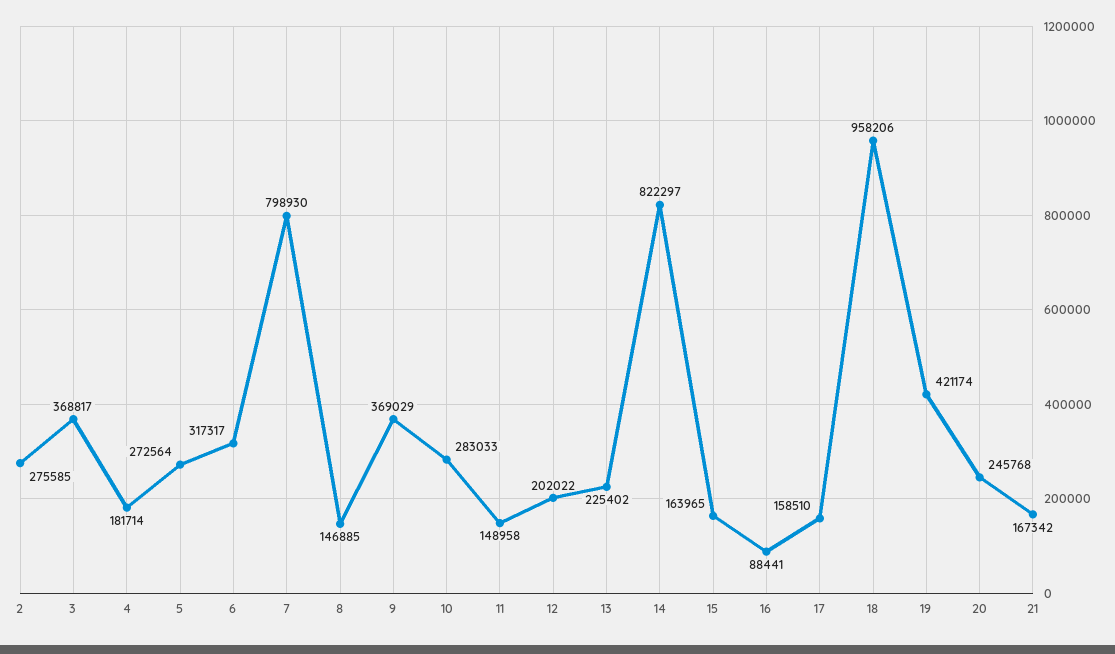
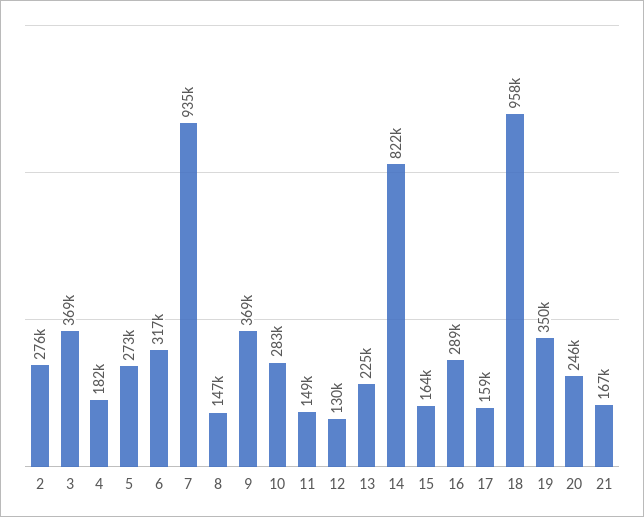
7: 798930 -> 935000
12: 202022 -> 130000
16: 88441 -> 289000
19: 421174 -> 350000

